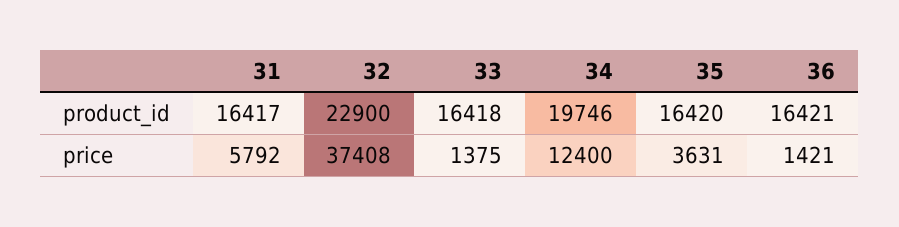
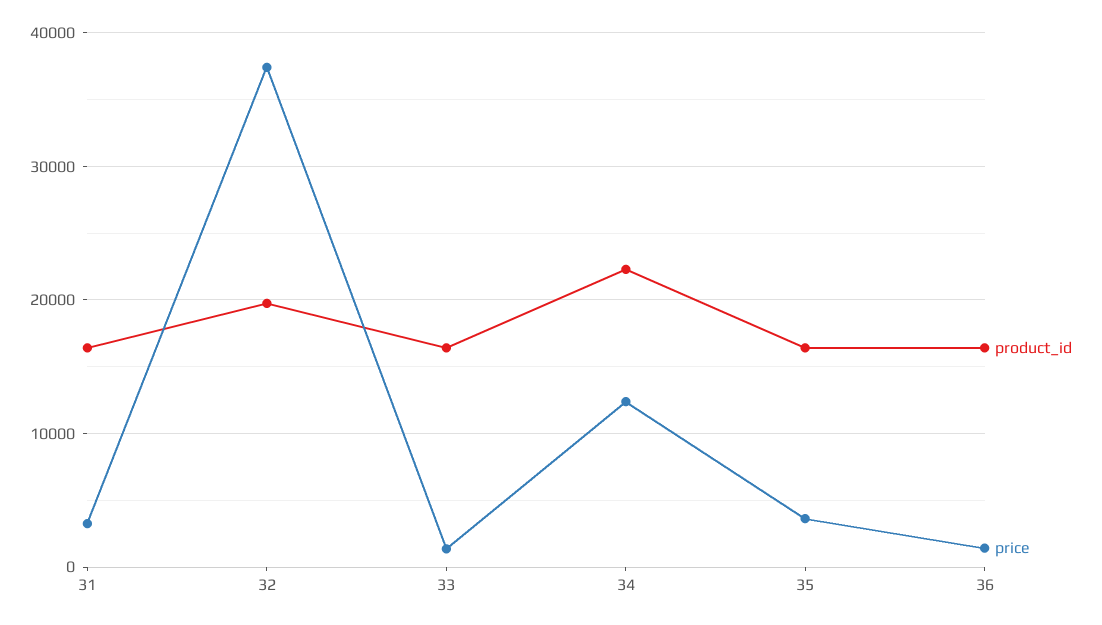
product_id, 32: 22900 -> 20000
product_id, 34: 19746 -> 22000
price, 31: 5792 -> 3000

